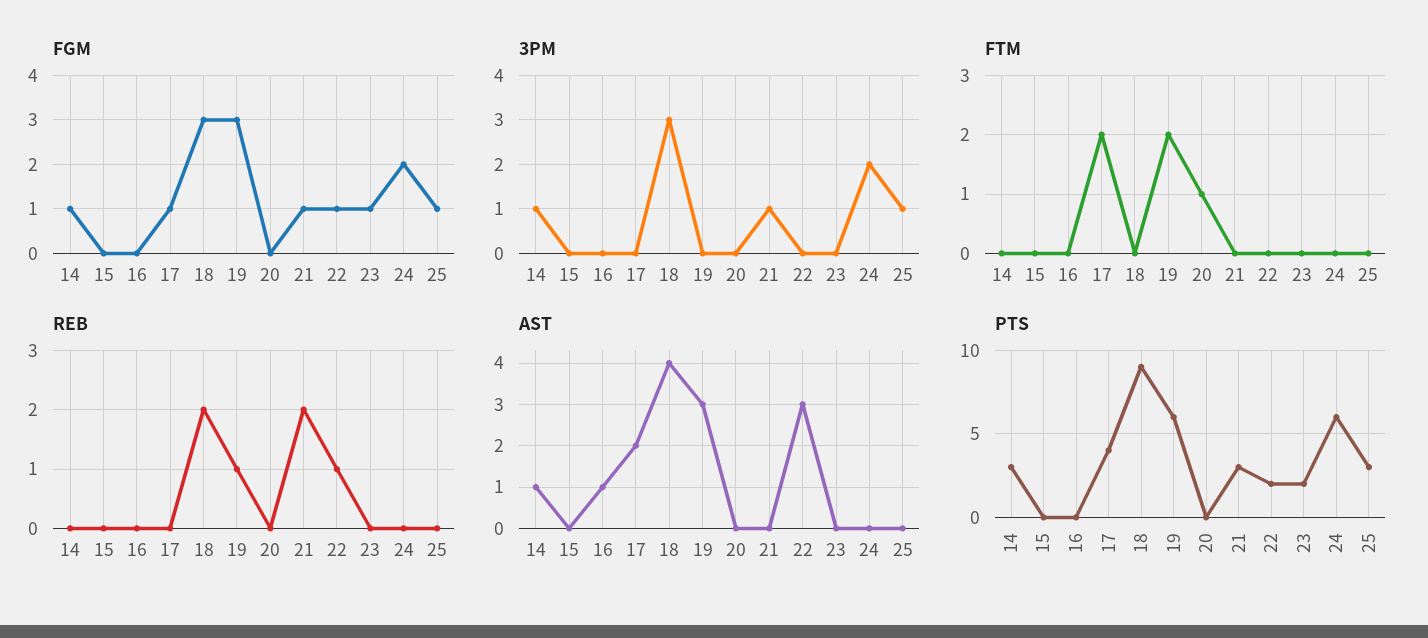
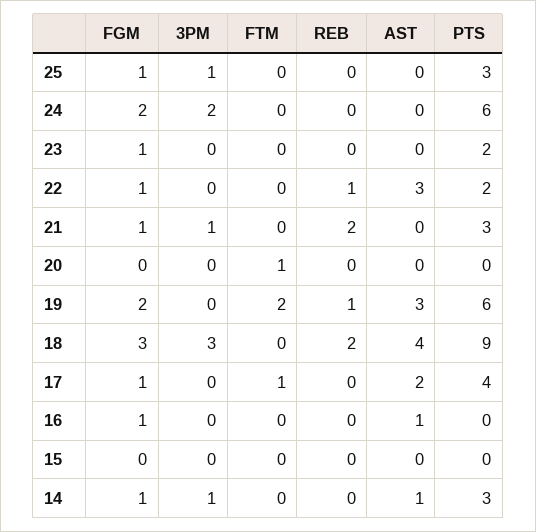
FGM, 16: 0 -> 1
FGM, 19: 3 -> 2
FTM, 17: 2 -> 1

